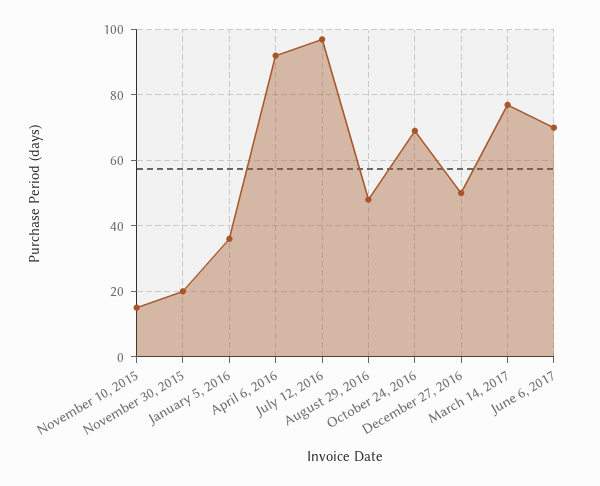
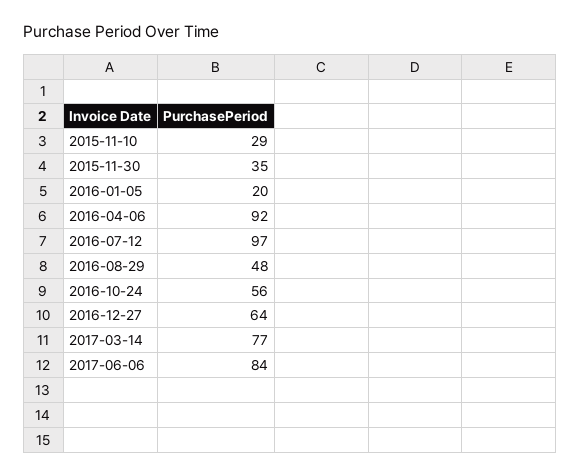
November 10, 2015: 15 -> 29
November 30, 2015: 20 -> 35
January 5, 2016: 35 -> 20
October 24, 2016: 70 -> 56
December 27, 2016: 50 -> 64
June 6, 2017: 70 -> 84

